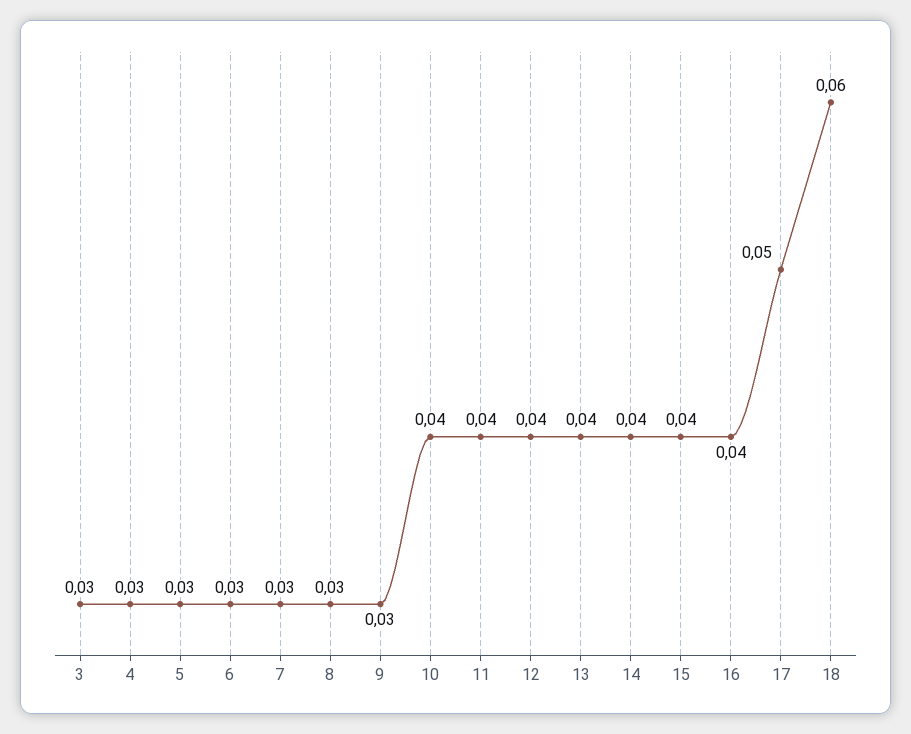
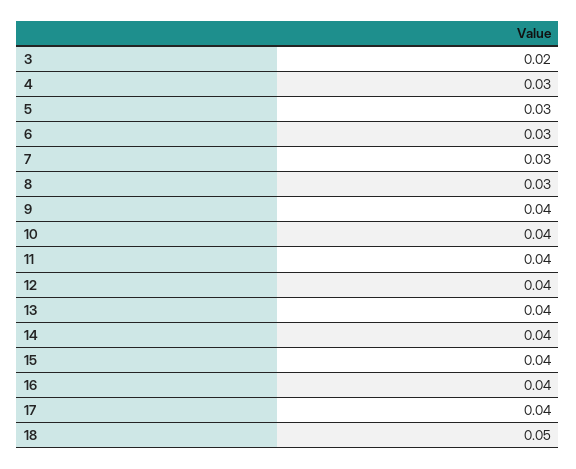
3: 0.03 -> 0.02
9: 0.03 -> 0.04
17: 0.05 -> 0.04
18: 0.06 -> 0.05

